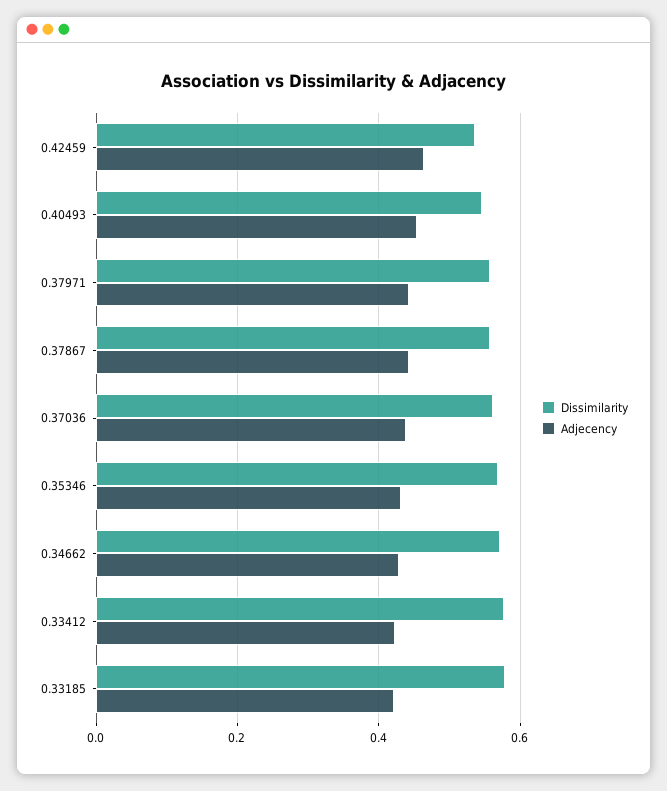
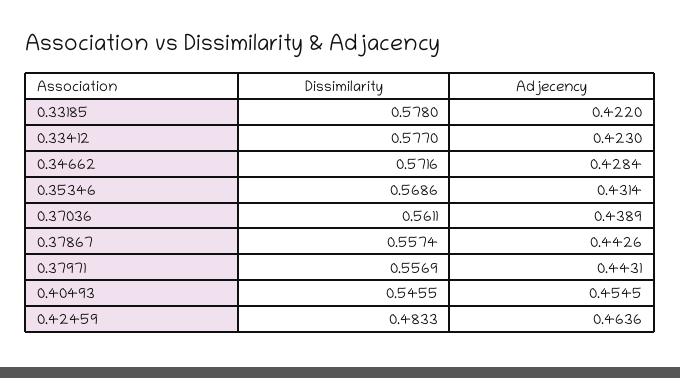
Dissimilarity, 0.42459: 0.54 -> 0.4833

